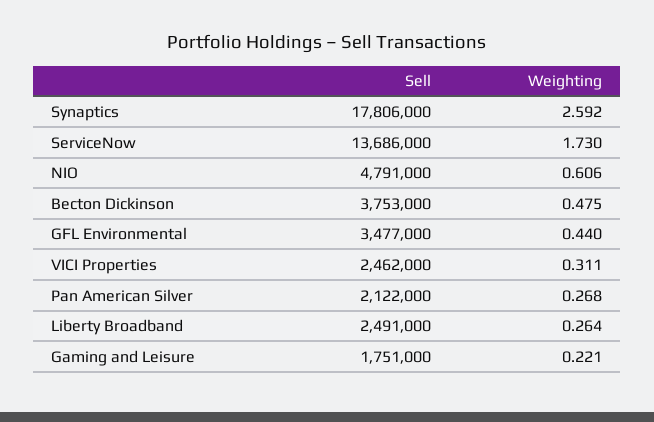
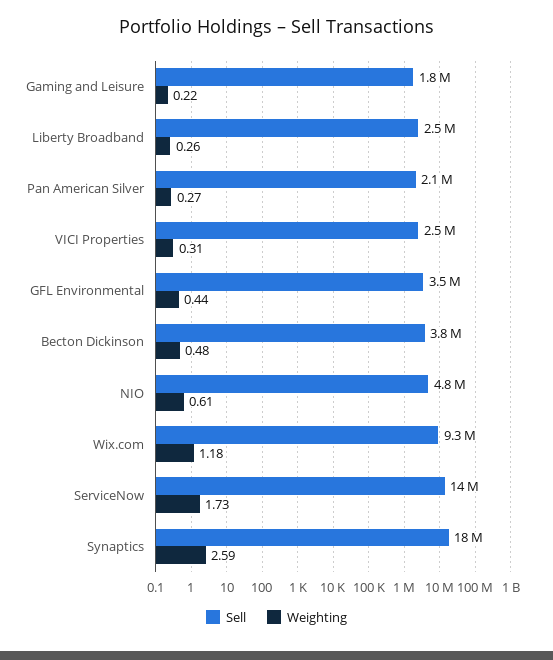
Sell, Wix.com: none -> 9300000
Weighting, Wix.com: none -> 1.18

